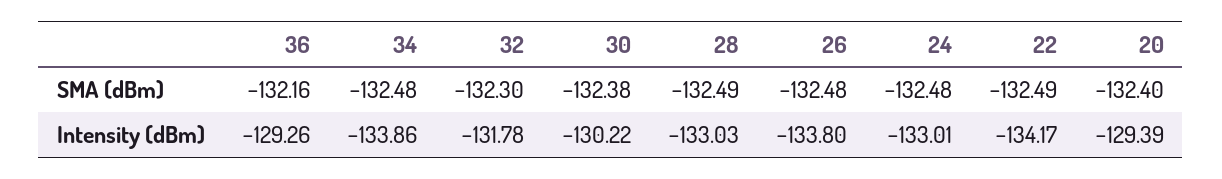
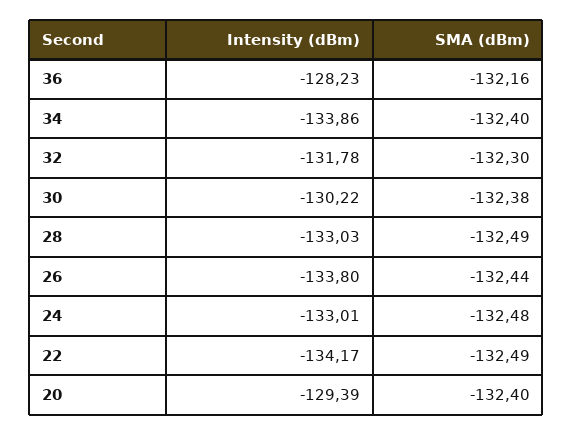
34, SMA (dBm): -132.48 -> -132.4
26, SMA (dBm): -132.48 -> -132.44
36, Intensity (dBm): -129.26 -> -128.23

